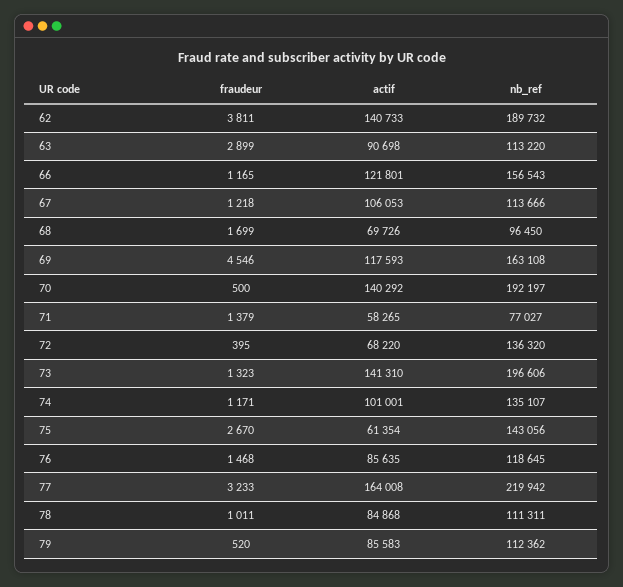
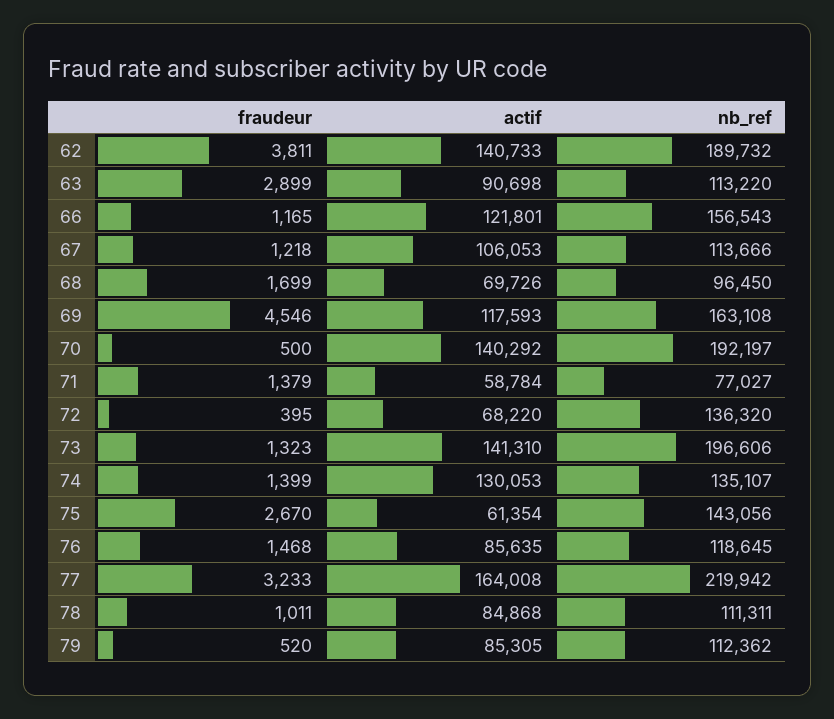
actif, 71: 58265 -> 58784
fraudeur, 74: 1171 -> 1399
actif, 74: 101001 -> 130053
actif, 79: 85583 -> 85305

